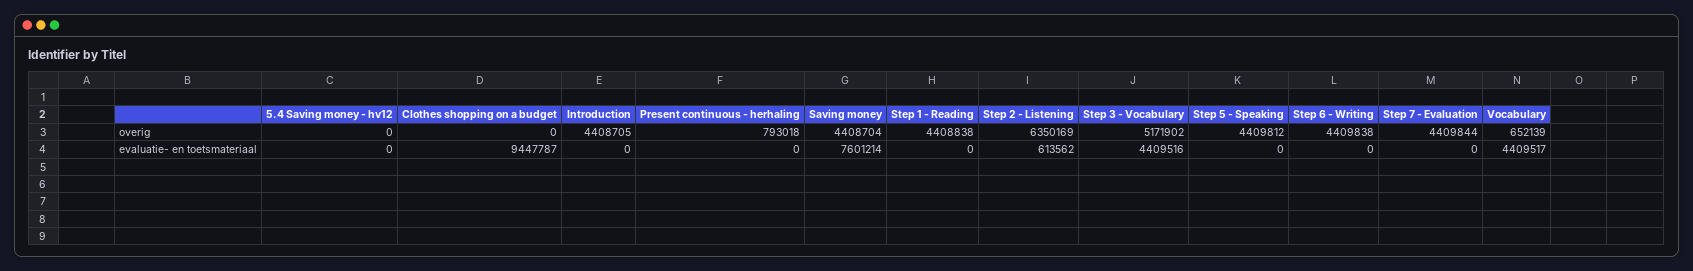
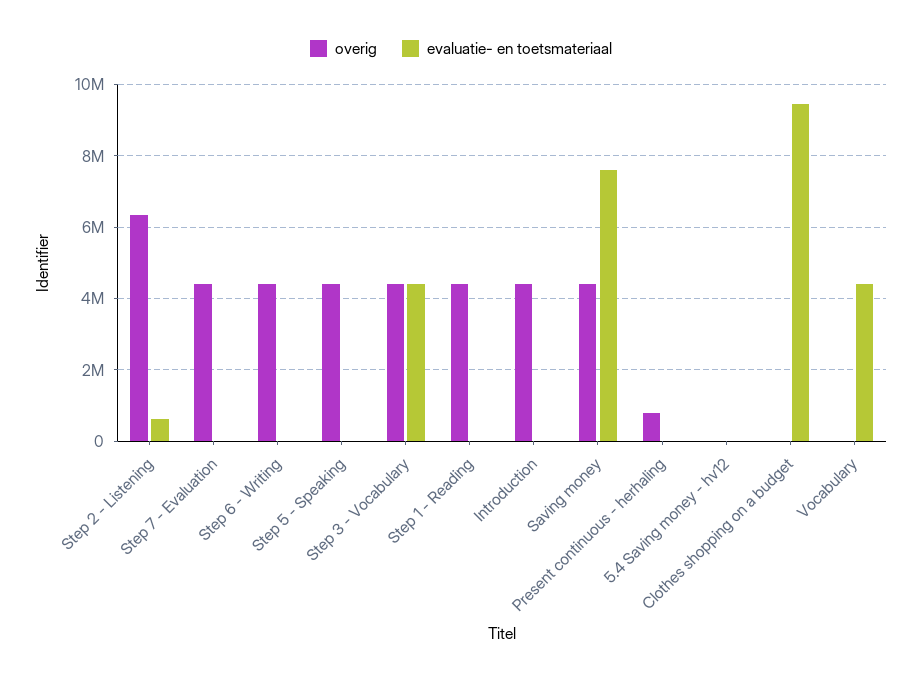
overig, Step 3 - Vocabulary: 5171902 -> 4400000
overig, Vocabulary: 652139 -> 0

